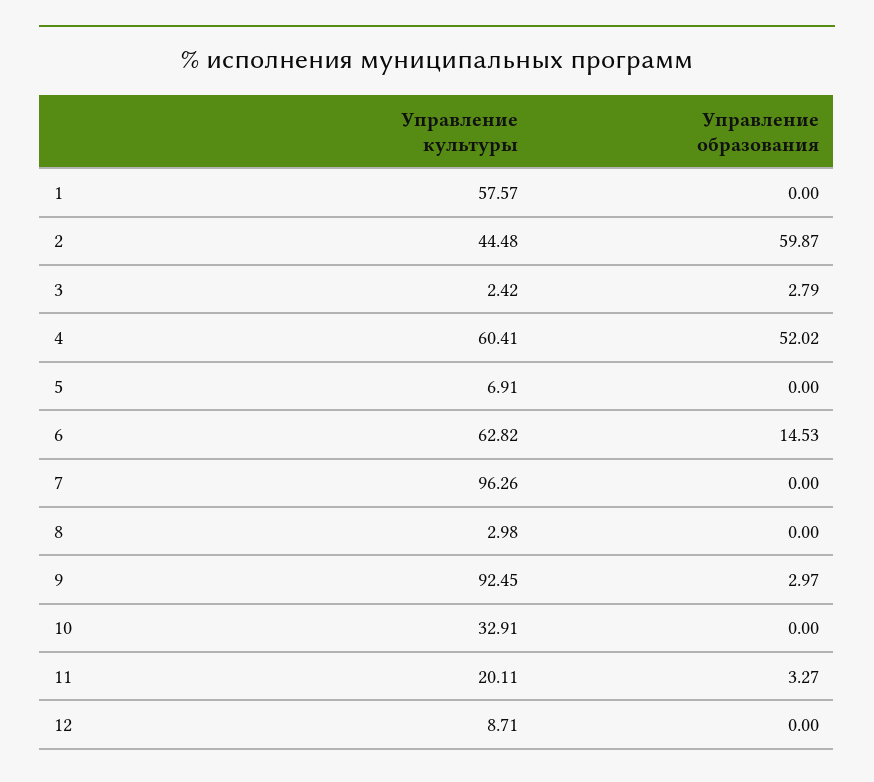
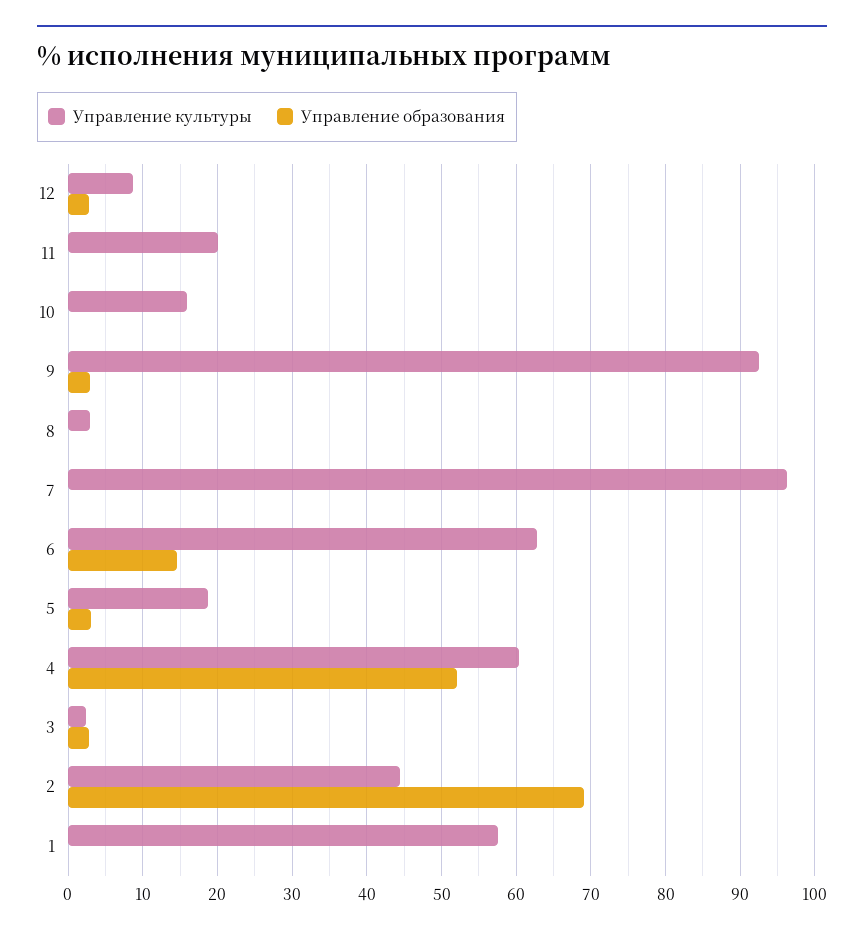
Управление образования, 2: 59.87 -> 69
Управление культуры, 5: 6.91 -> 19
Управление образования, 5: 0 -> 3
Управление культуры, 10: 32.91 -> 16
Управление образования, 11: 3.27 -> 0
Управление образования, 12: 0 -> 3

